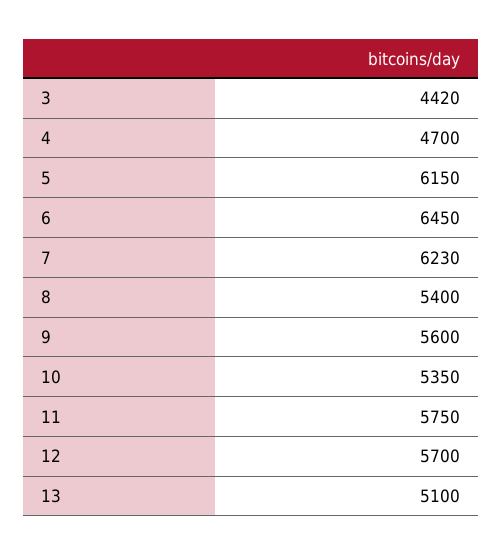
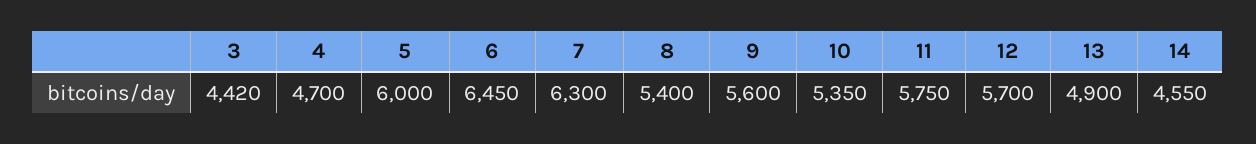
5: 6150 -> 6000
7: 6230 -> 6300
13: 5100 -> 4900
14: none -> 4550

